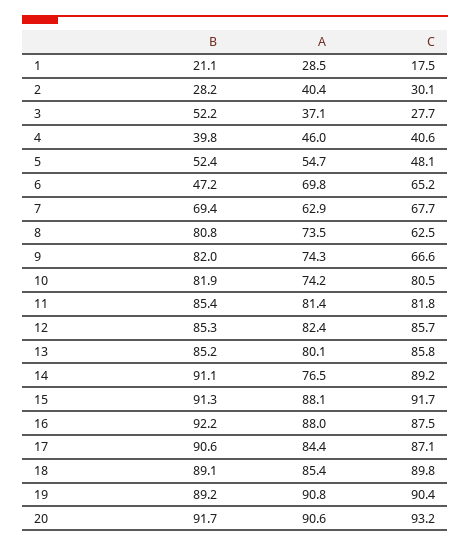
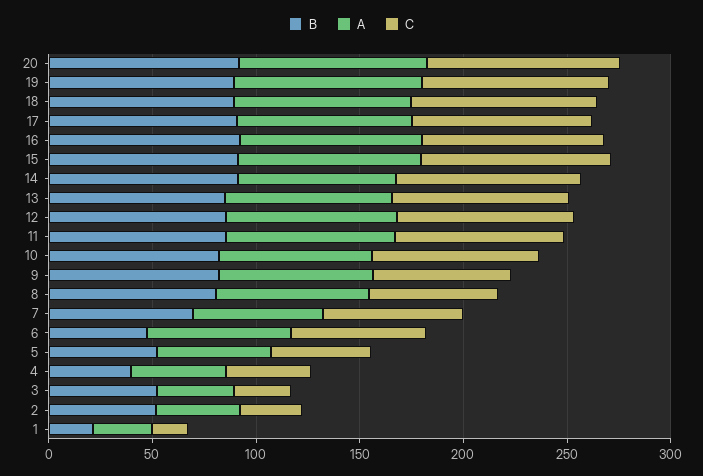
B, 2: 28.2 -> 50

